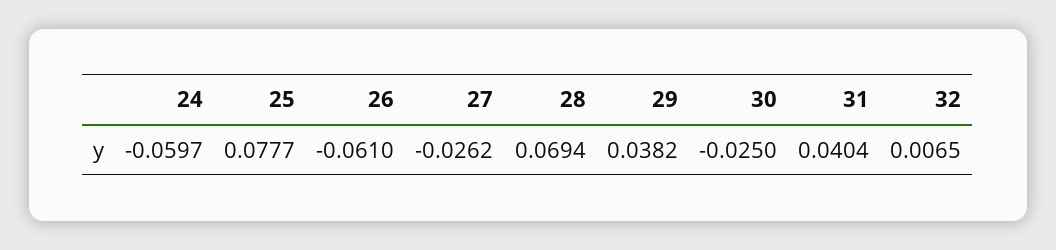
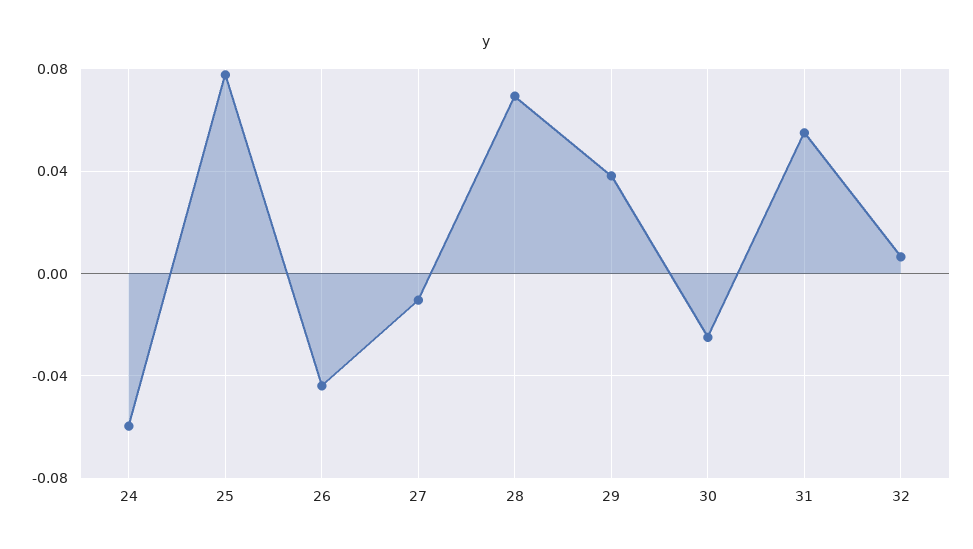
26: -0.061 -> -0.045
27: -0.0262 -> -0.01
31: 0.0404 -> 0.055

